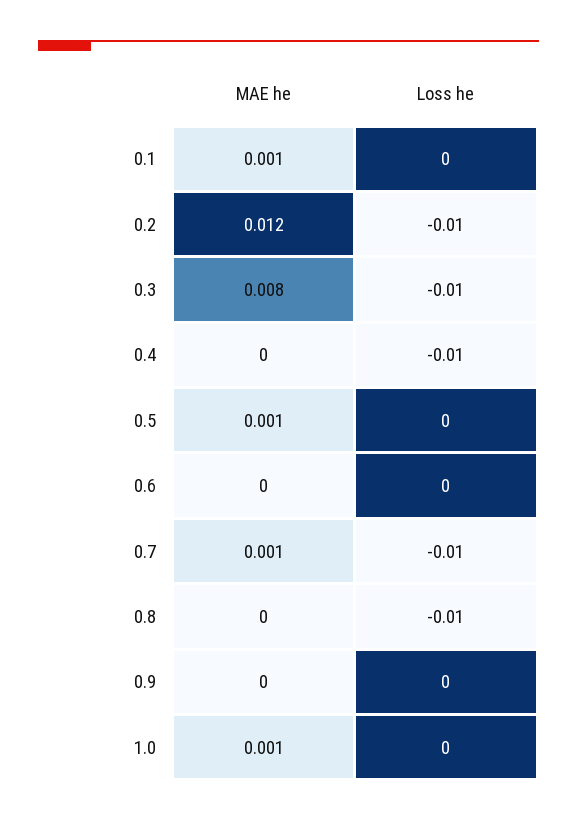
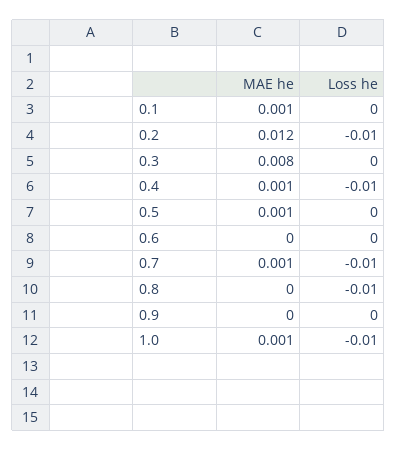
Loss he, 0.3: -0.01 -> 0
MAE he, 0.4: 0 -> 0.001
Loss he, 1.0: 0 -> -0.01

